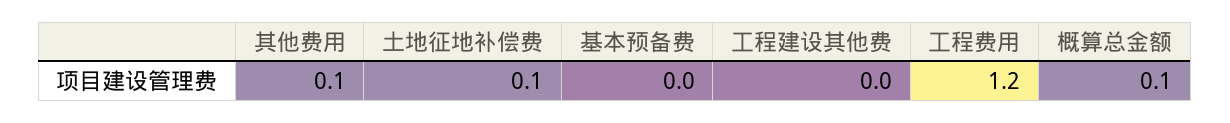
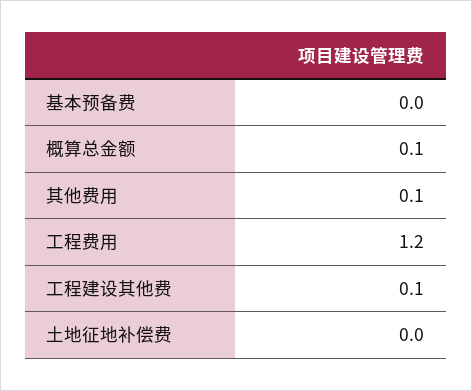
土地征地补偿费: 0.1 -> 0
工程建设其他费: 0 -> 0.1

